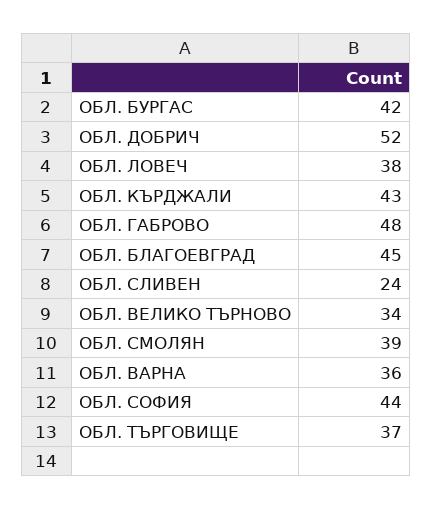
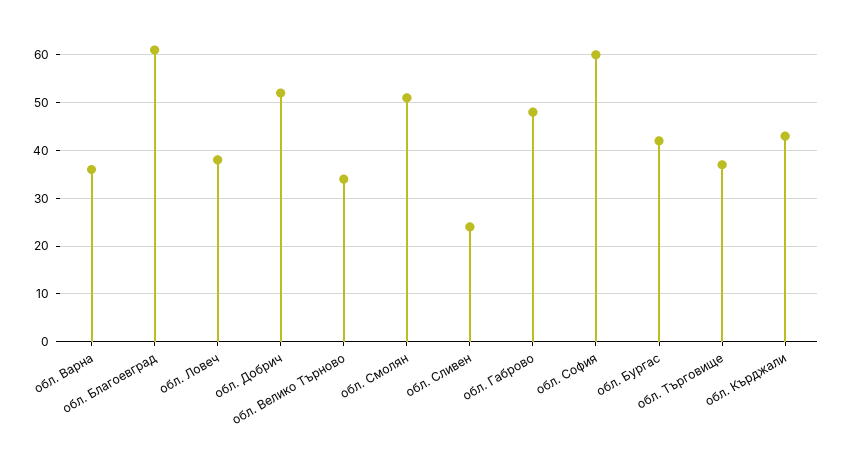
ОБЛ. БЛАГОЕВГРАД: 45 -> 60
ОБЛ. СМОЛЯН: 39 -> 50
ОБЛ. СОФИЯ: 44 -> 60

